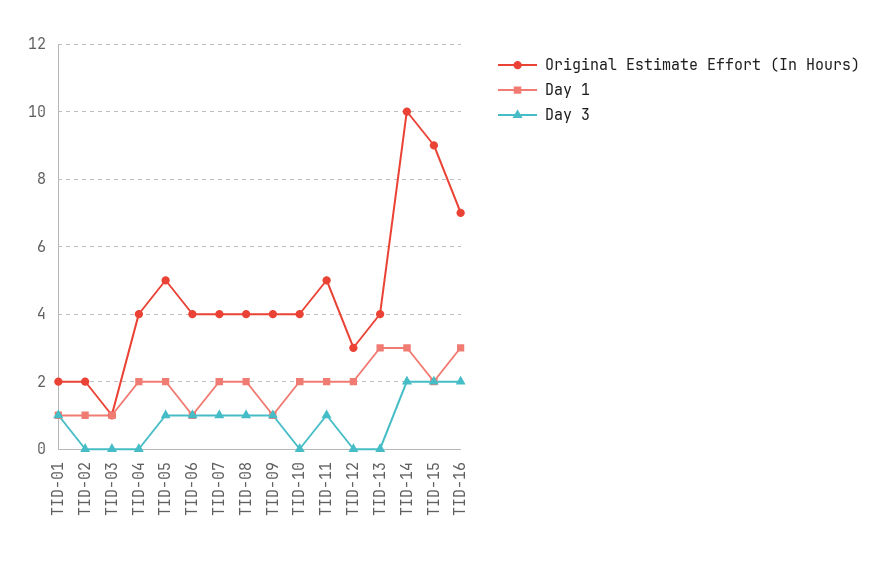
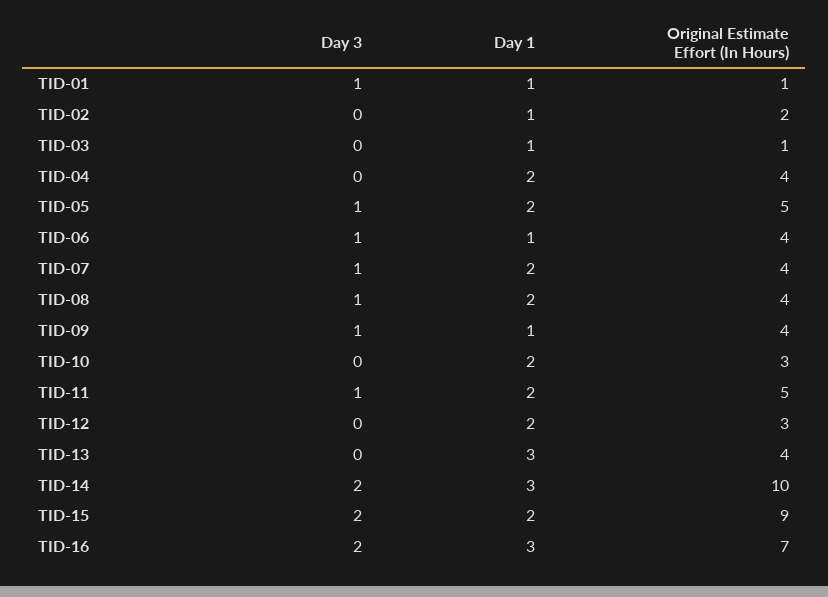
Original Estimate Effort (In Hours), TID-01: 2 -> 1
Original Estimate Effort (In Hours), TID-10: 4 -> 3

